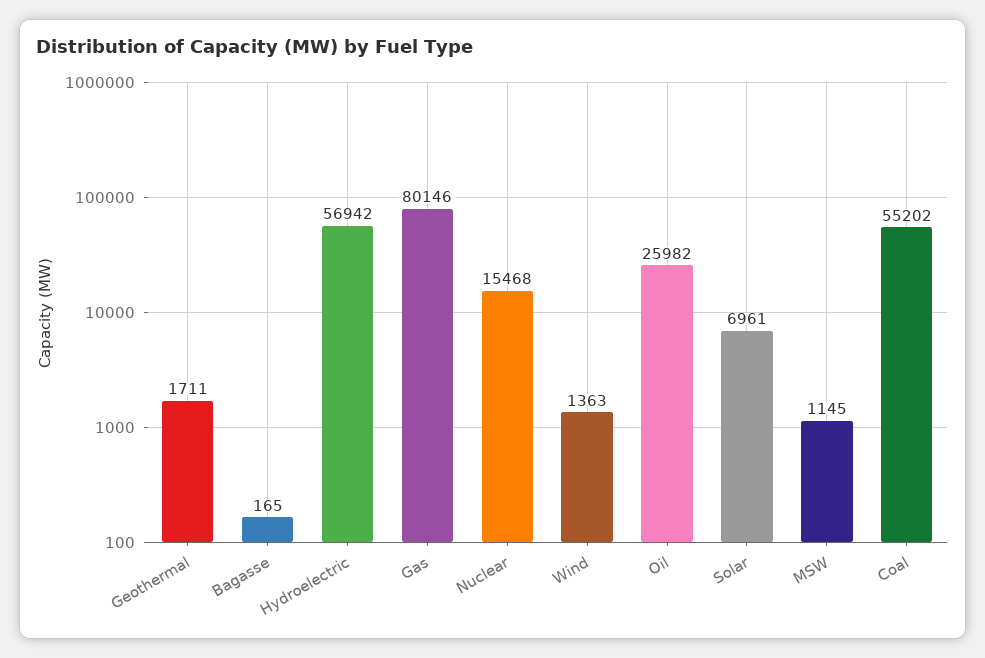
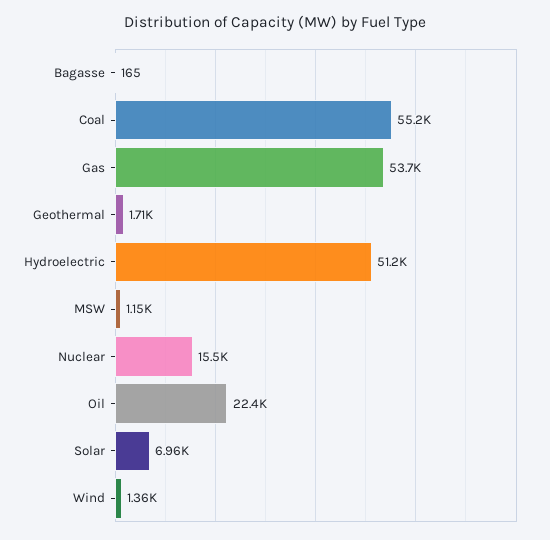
Hydroelectric: 56942 -> 51200
Gas: 80146 -> 53700
Oil: 25982 -> 22400

